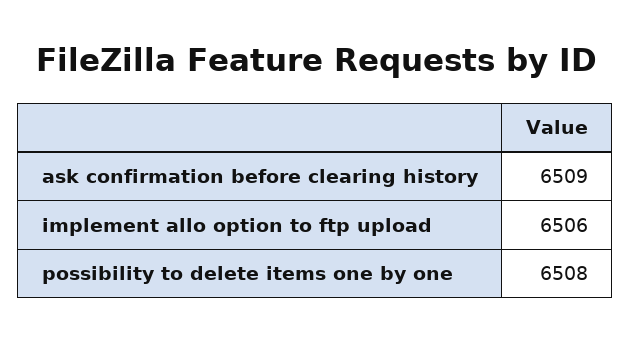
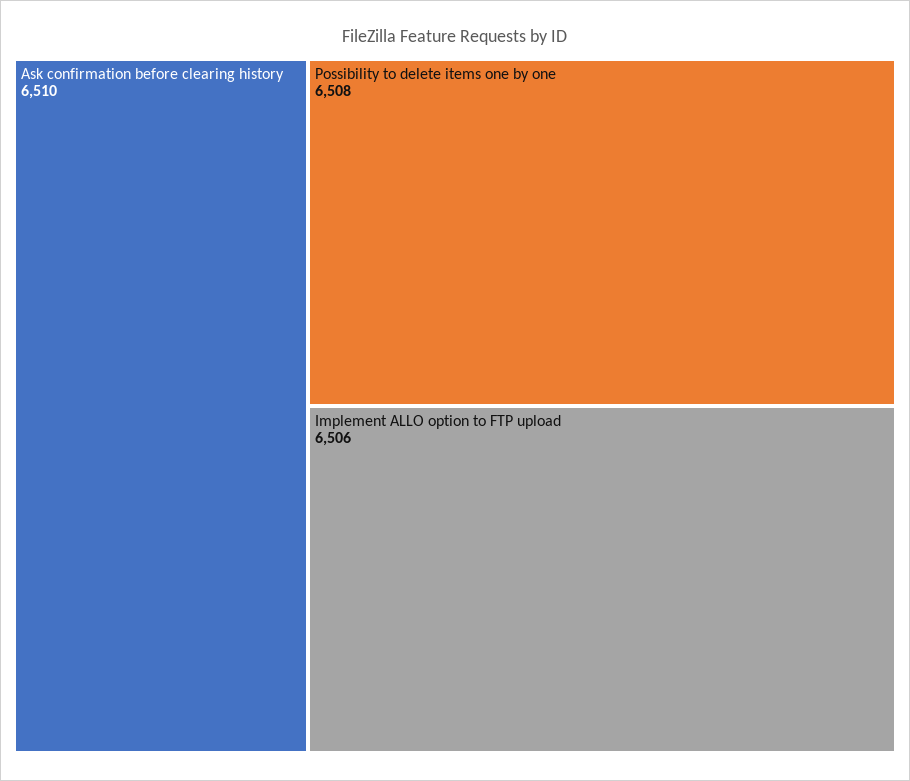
ask confirmation before clearing history: 6509 -> 6510

